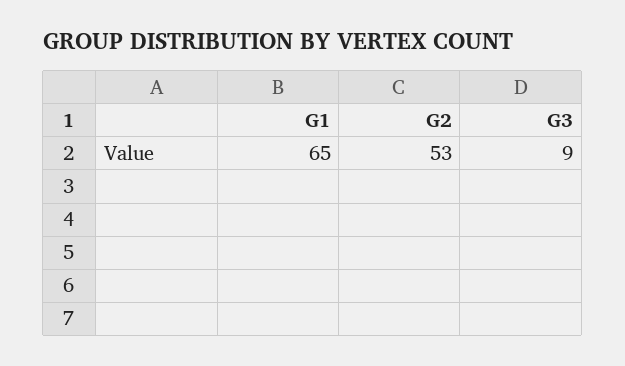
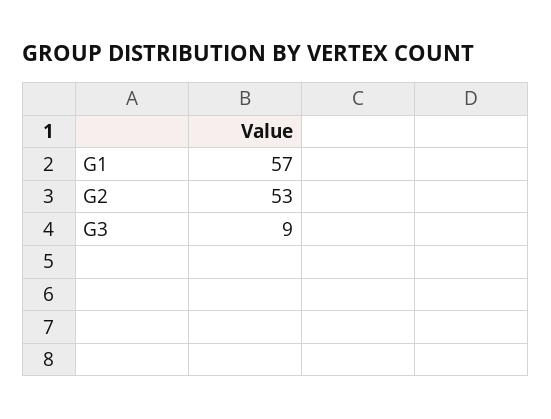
G1: 65 -> 57

